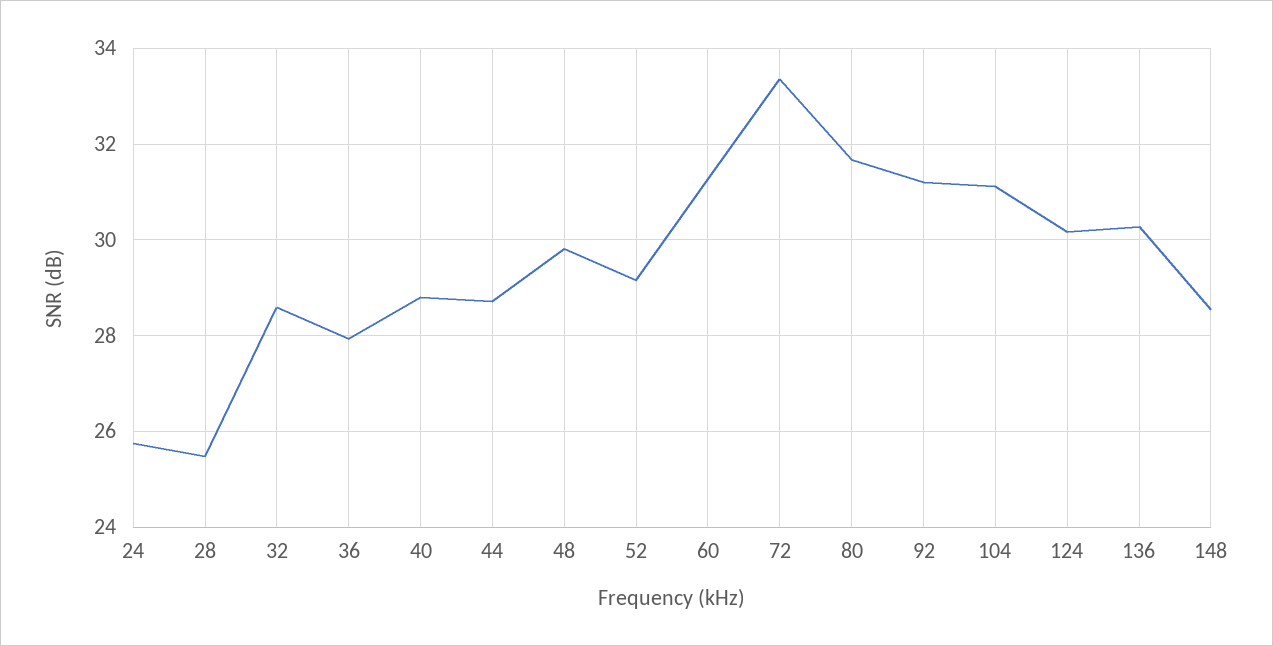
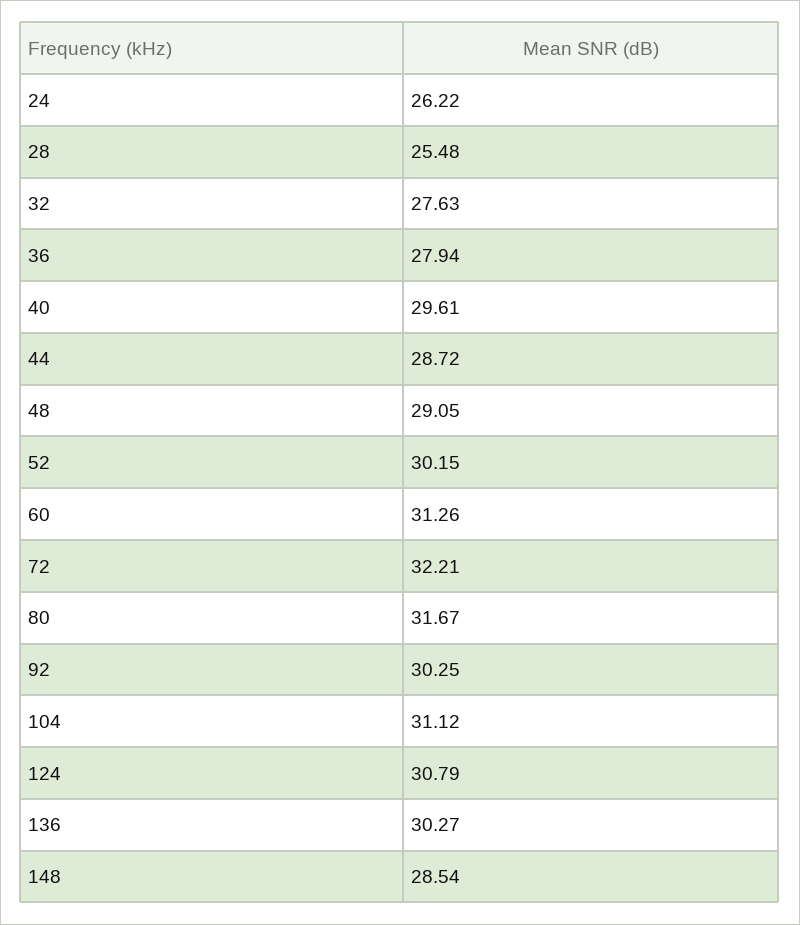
24: 25.8 -> 26.22
32: 28.6 -> 27.63
40: 28.8 -> 29.61
48: 29.8 -> 29.05
52: 29.2 -> 30.15
72: 33.4 -> 32.21
92: 31.2 -> 30.25
124: 30.2 -> 30.79

